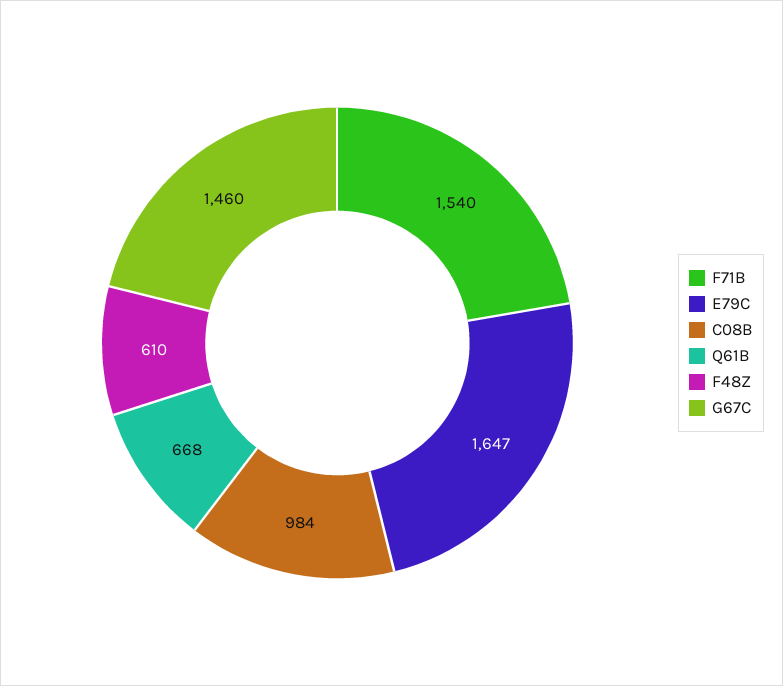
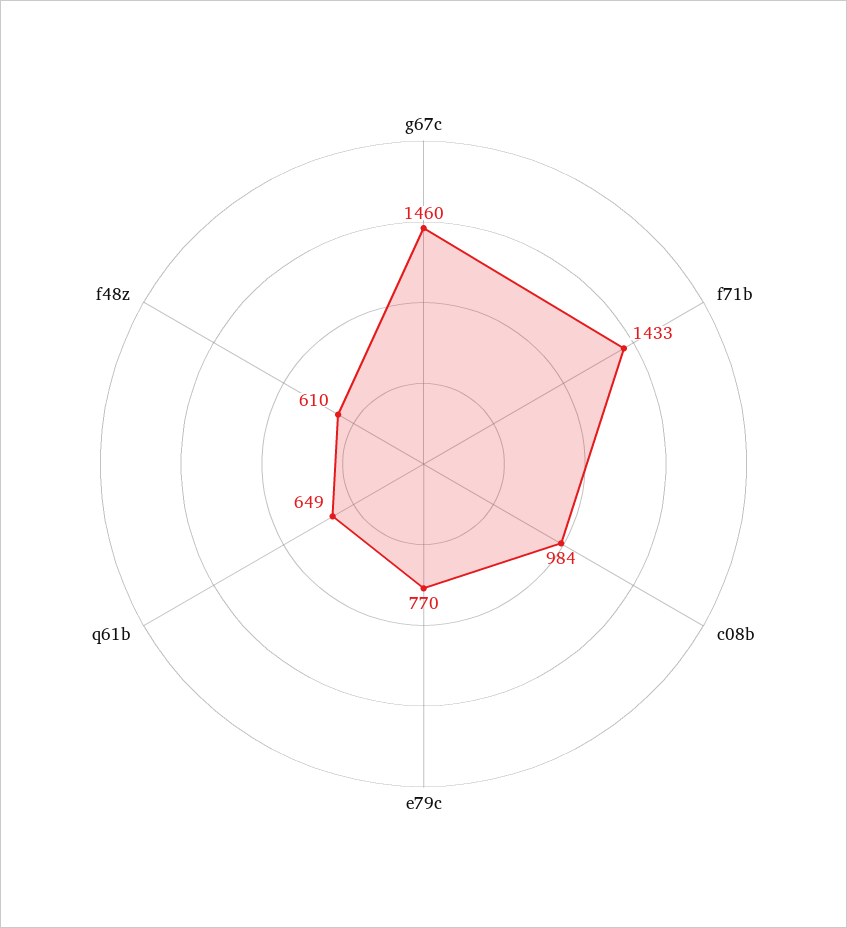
F71B: 1540 -> 1433
E79C: 1647 -> 770
Q61B: 668 -> 649

